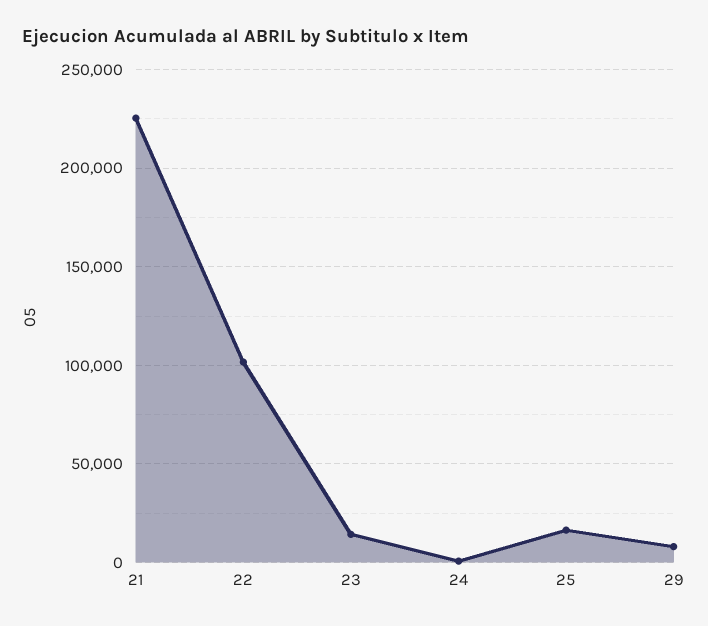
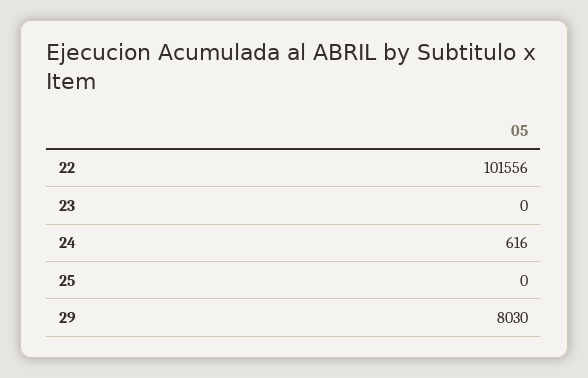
21: 225000 -> none
23: 15000 -> 0
25: 15000 -> 0

